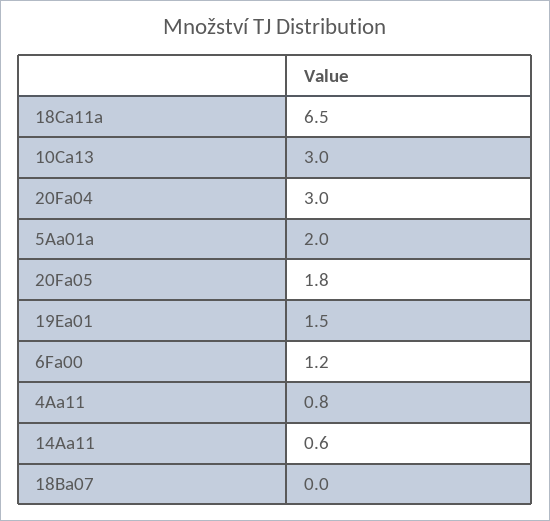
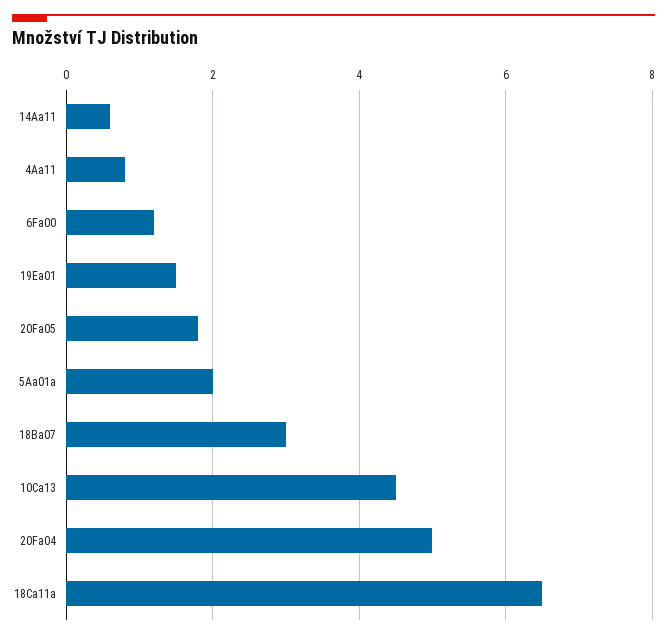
10Ca13: 3 -> 4.5
20Fa04: 3 -> 5
18Ba07: 0 -> 3

